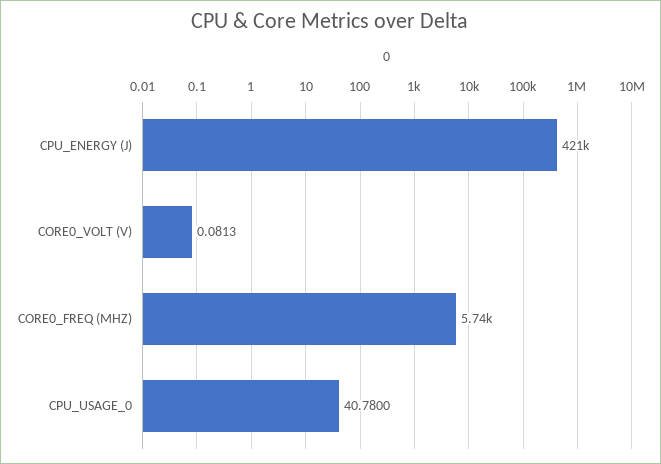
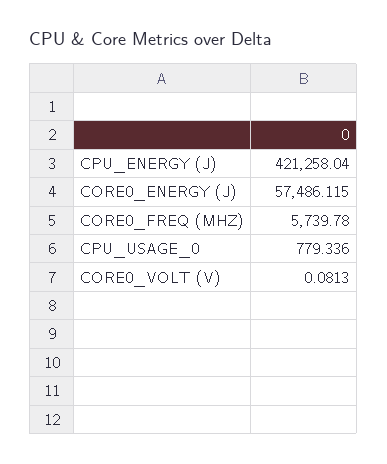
CPU_USAGE_0: 40.78 -> 779.336
CORE0_ENERGY (J): none -> 57486.115

